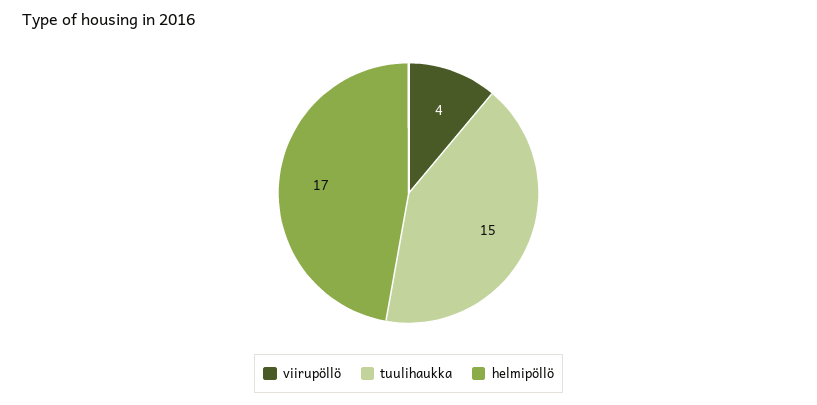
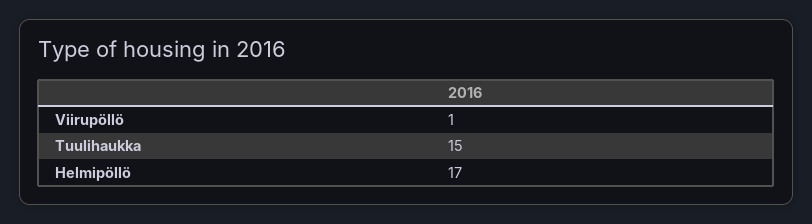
viirupöllö: 4 -> 1

